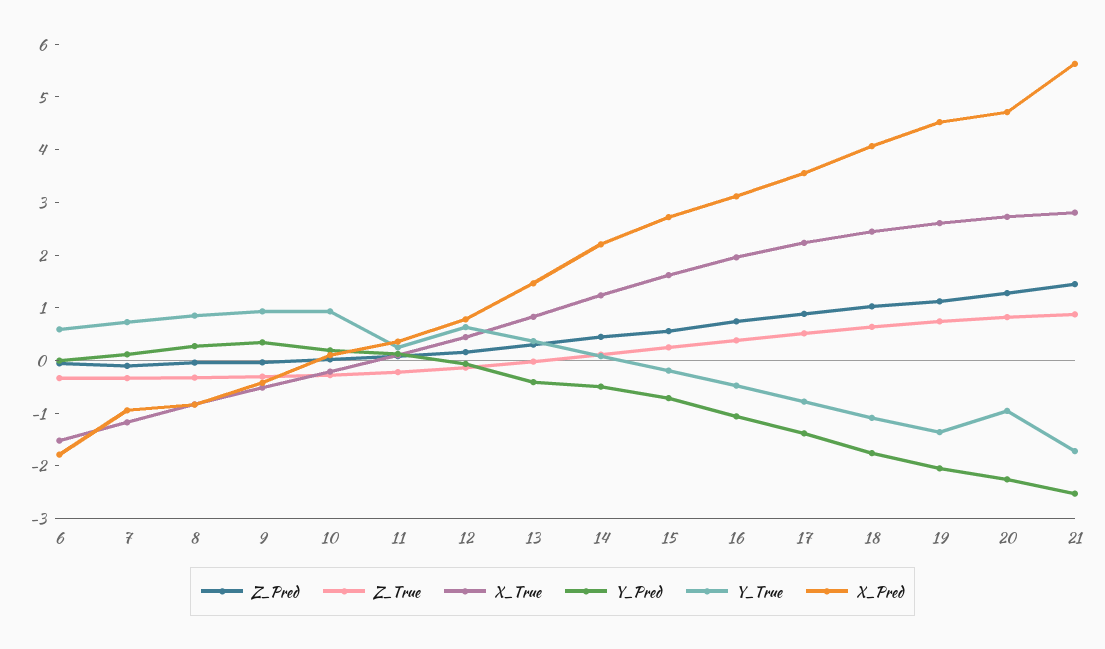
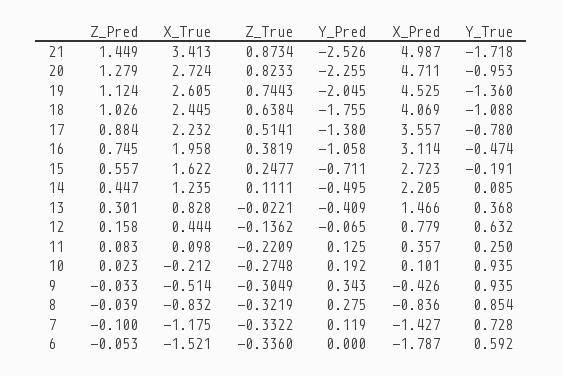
X_Pred, 7: -1 -> -1.427
X_True, 21: 2.8 -> 3.413
X_Pred, 21: 5.6 -> 4.987

